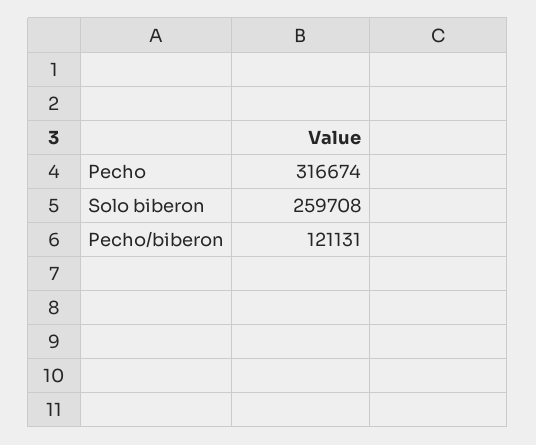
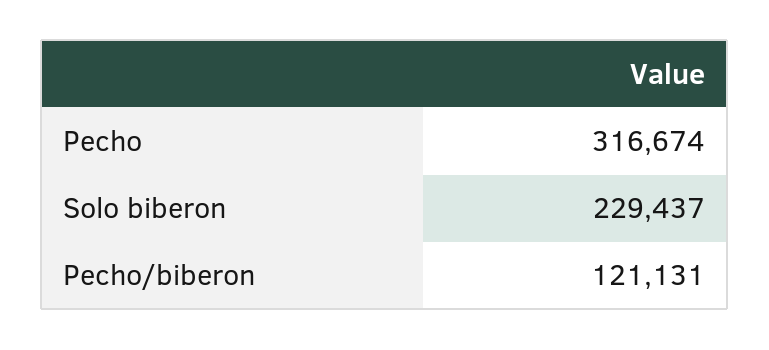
Solo biberon: 259708 -> 229437

